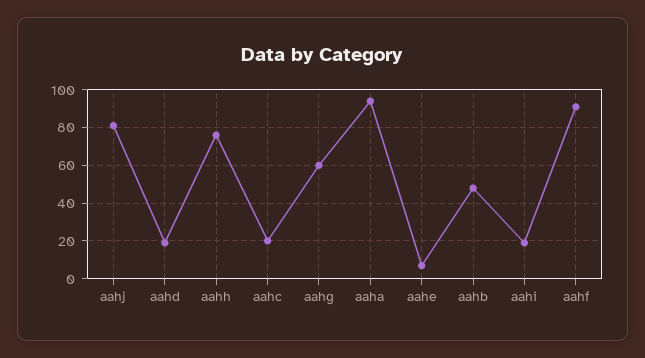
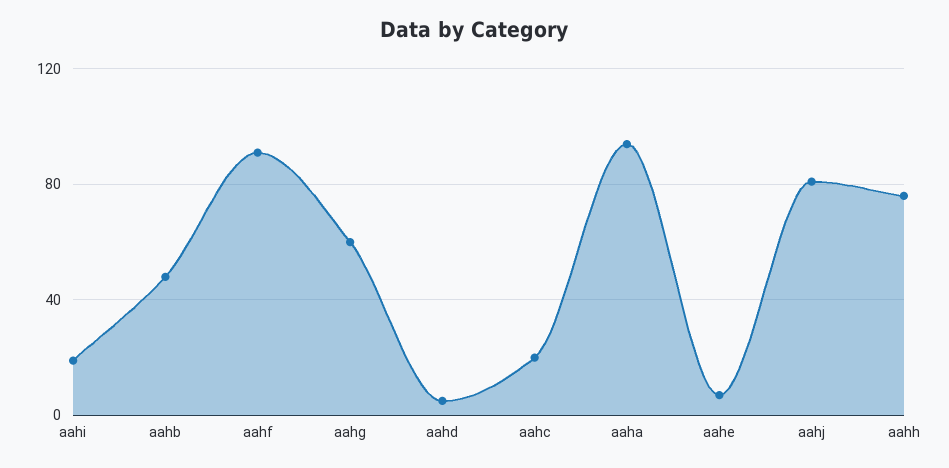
aahd: 20 -> 5

